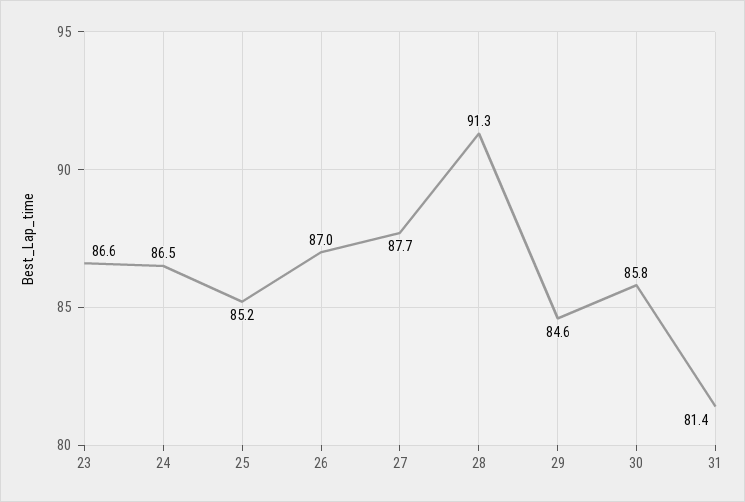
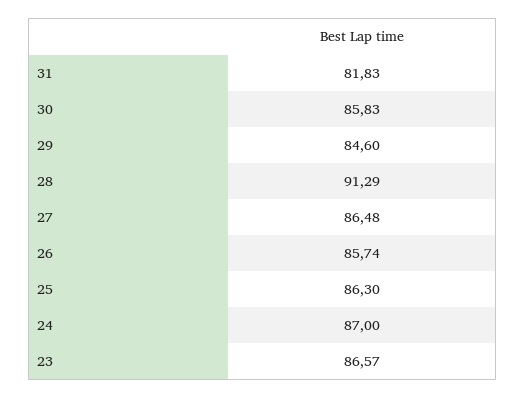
24: 86.5 -> 87
25: 85.2 -> 86.3
26: 87 -> 85.74
27: 87.7 -> 86.48
31: 81.4 -> 81.83

